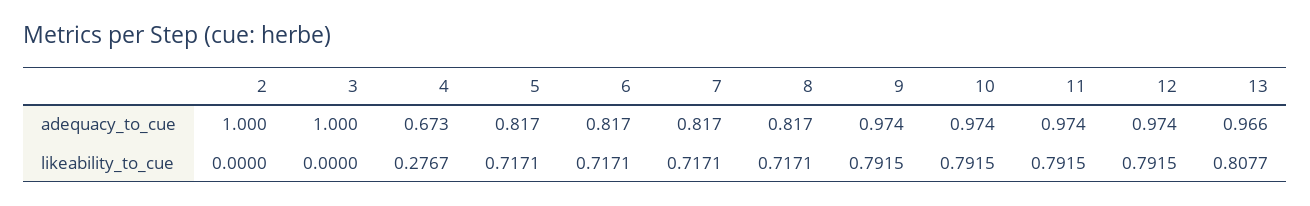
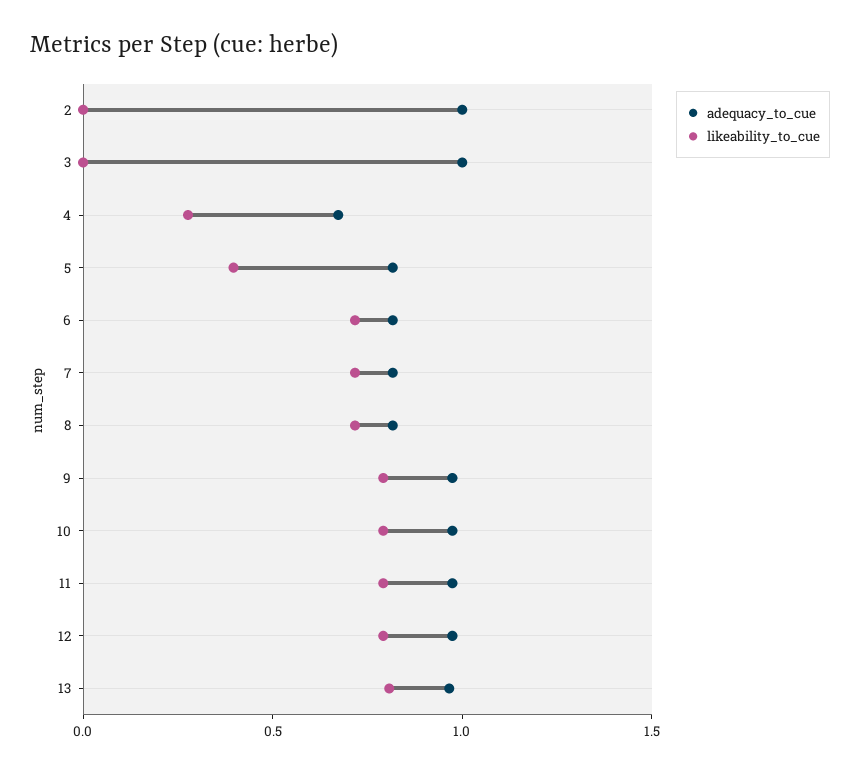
likeability_to_cue, 5: 0.7171 -> 0.4

